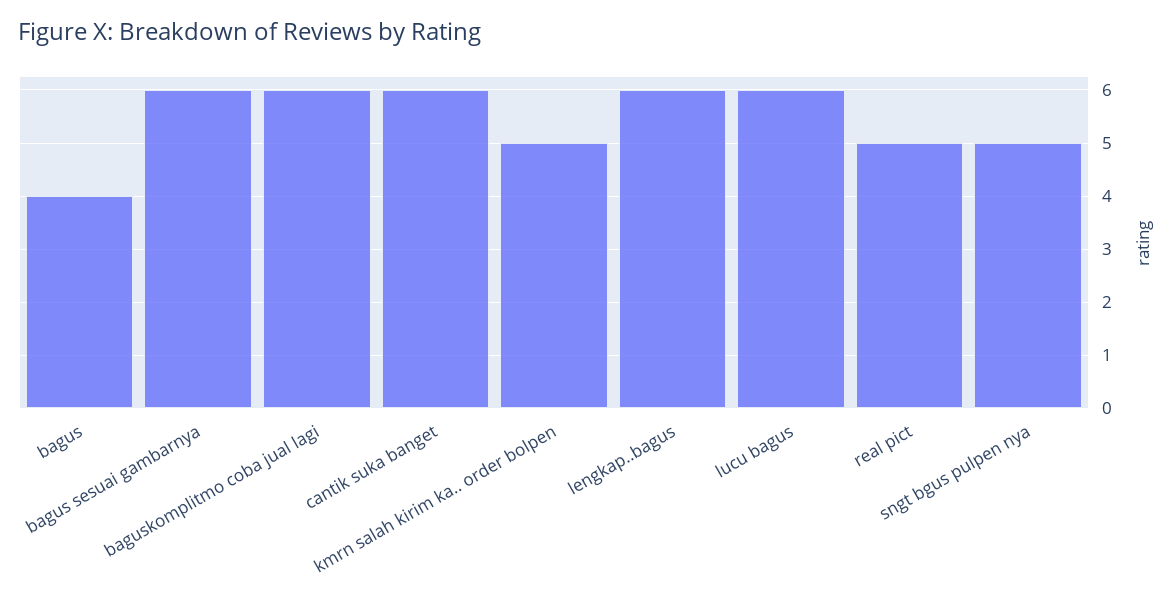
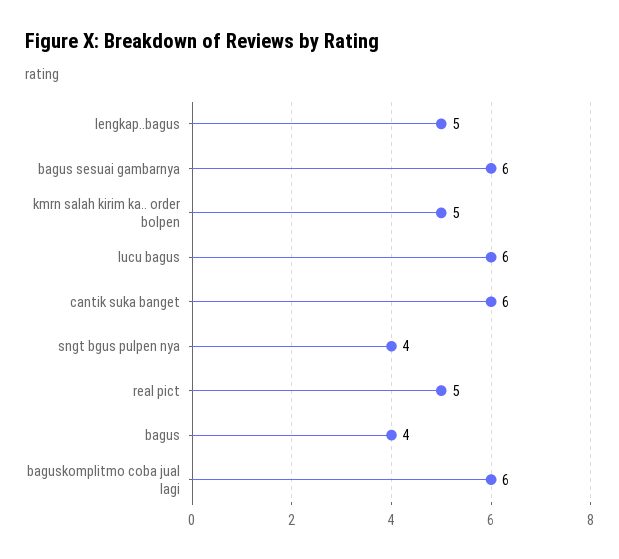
lengkap..bagus: 6 -> 5
sngt bgus pulpen nya: 5 -> 4

